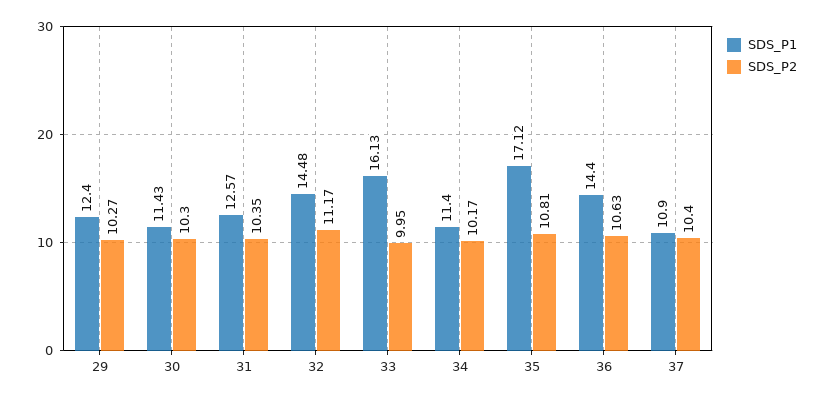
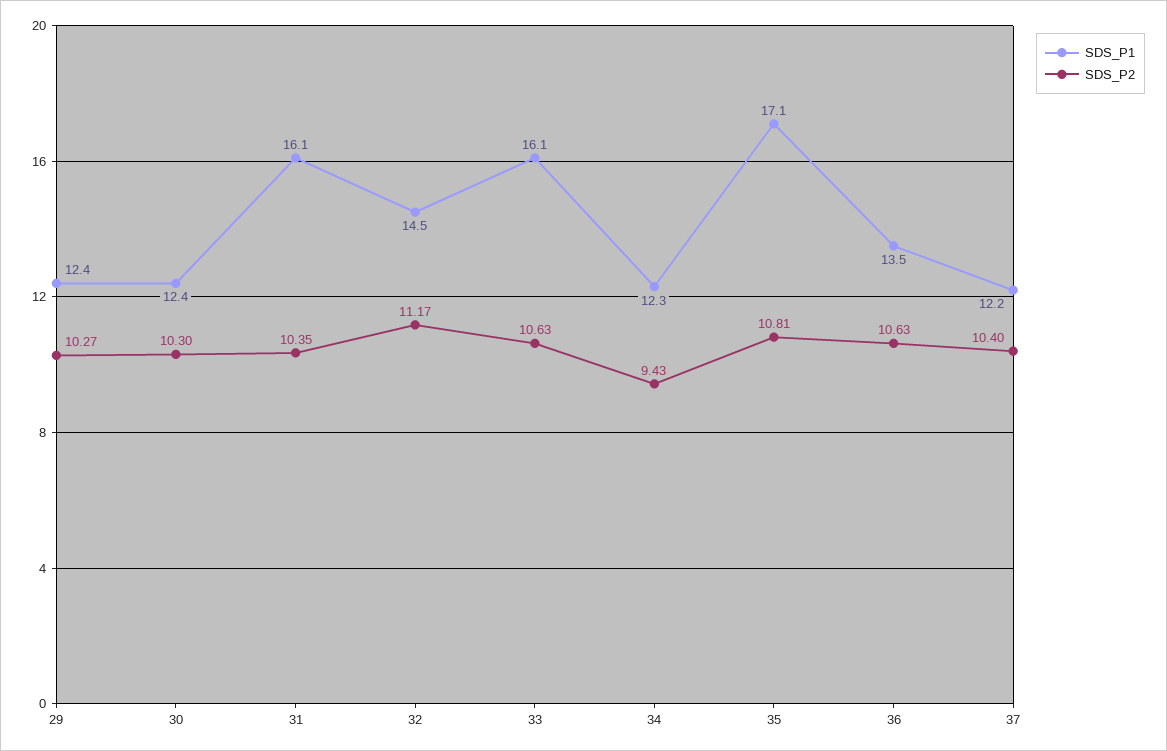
SDS_P1, 30: 11.43 -> 12.4
SDS_P1, 31: 12.57 -> 16.1
SDS_P2, 33: 9.95 -> 10.63
SDS_P1, 34: 11.4 -> 12.3
SDS_P2, 34: 10.17 -> 9.43
SDS_P1, 36: 14.4 -> 13.5
SDS_P1, 37: 10.9 -> 12.2

